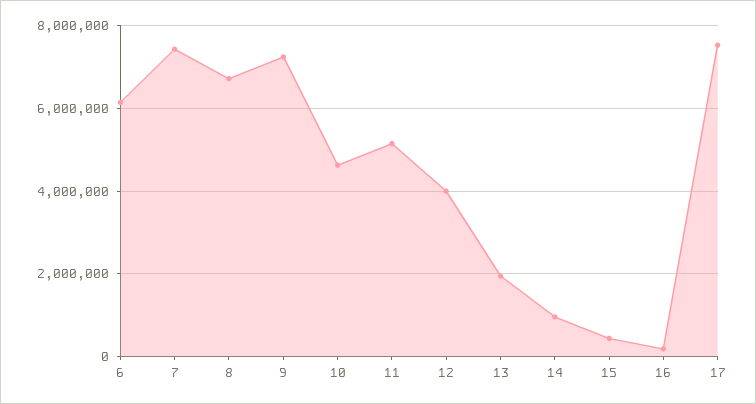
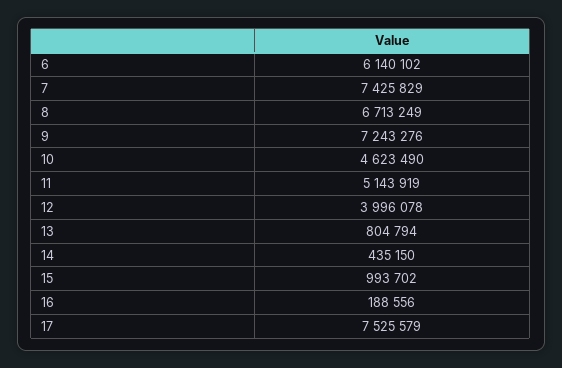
13: 2000000 -> 804794
14: 1000000 -> 435150
15: 400000 -> 993702

